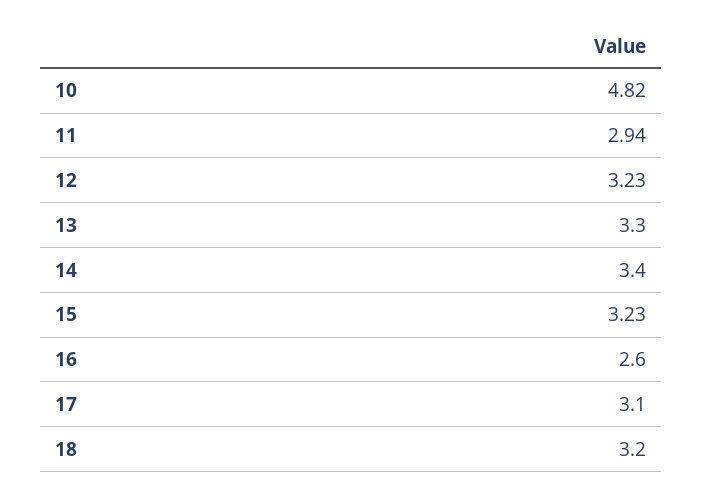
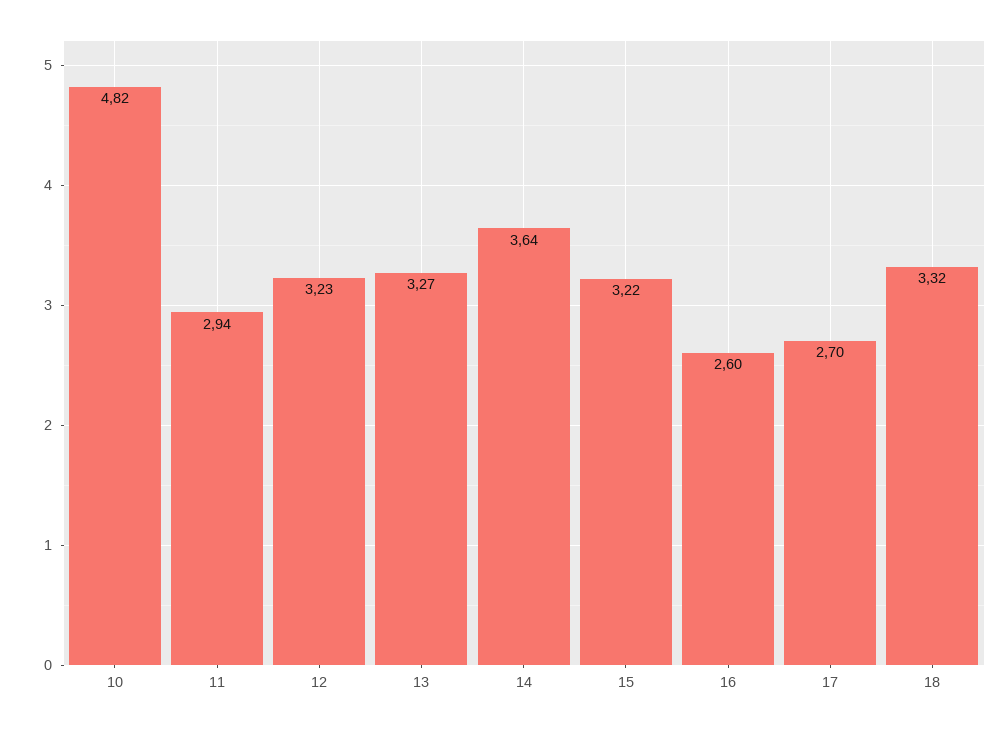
13: 3.3 -> 3.27
14: 3.4 -> 3.64
15: 3.23 -> 3.22
17: 3.1 -> 2.7
18: 3.2 -> 3.32

